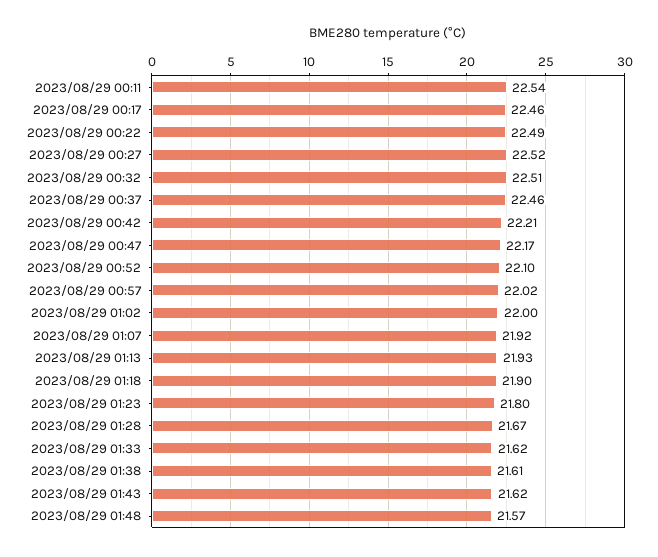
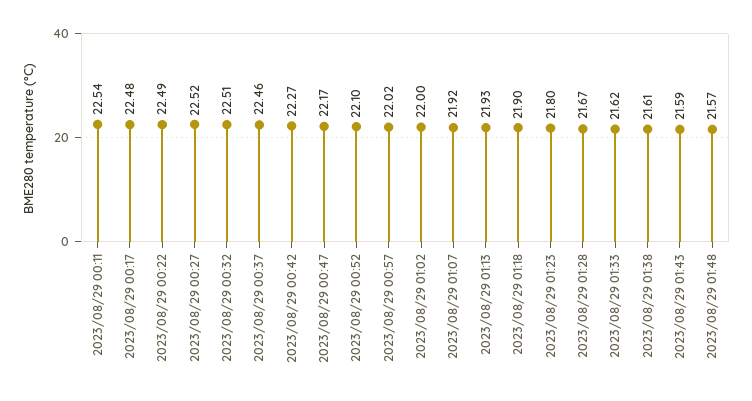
2023/08/29 00:17: 22.46 -> 22.48
2023/08/29 00:42: 22.21 -> 22.27
2023/08/29 01:43: 21.62 -> 21.59

